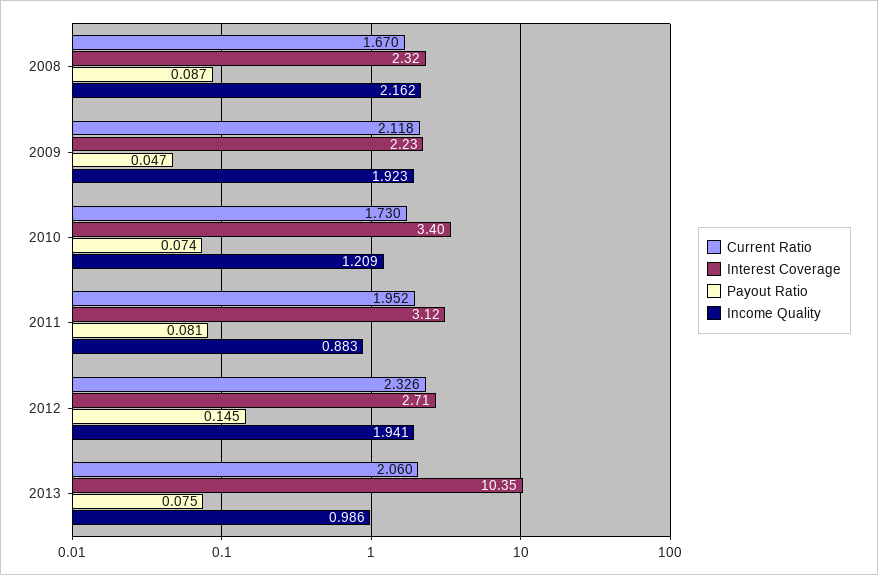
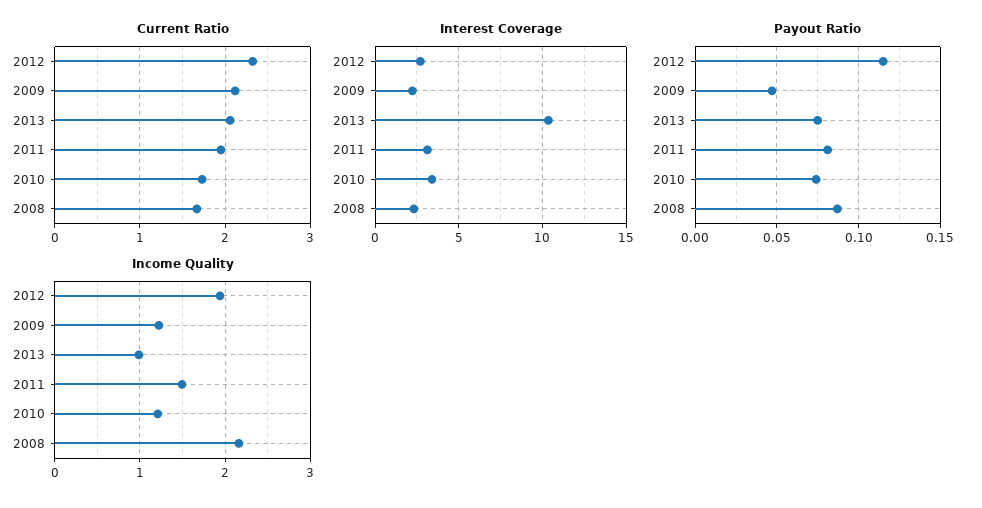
Income Quality, 2009: 1.923 -> 1.2
Income Quality, 2011: 0.883 -> 1.5
Payout Ratio, 2012: 0.145 -> 0.115

